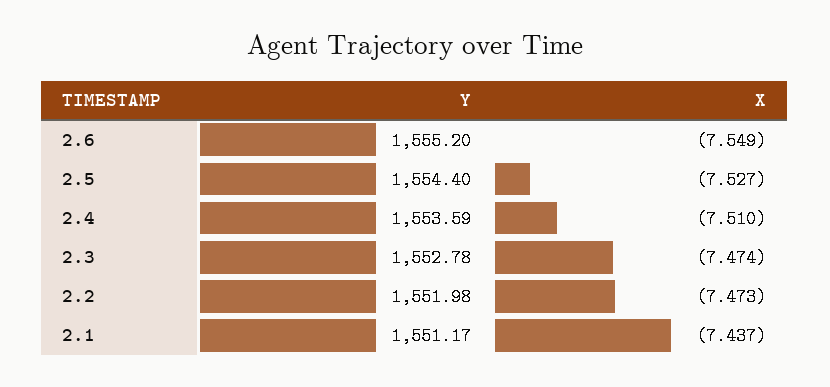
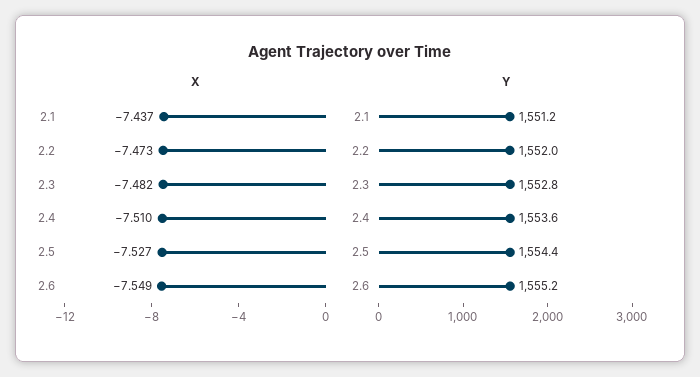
X, 2.3: -7.474 -> -7.482

